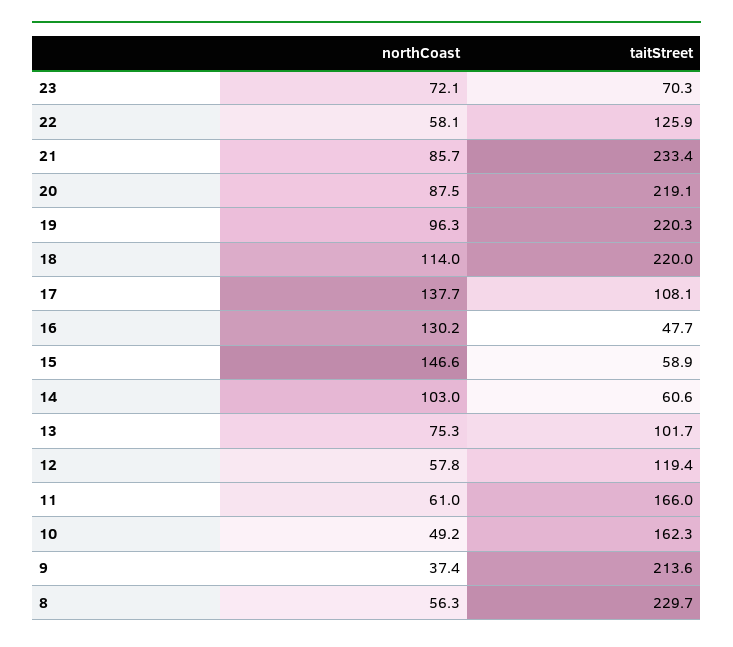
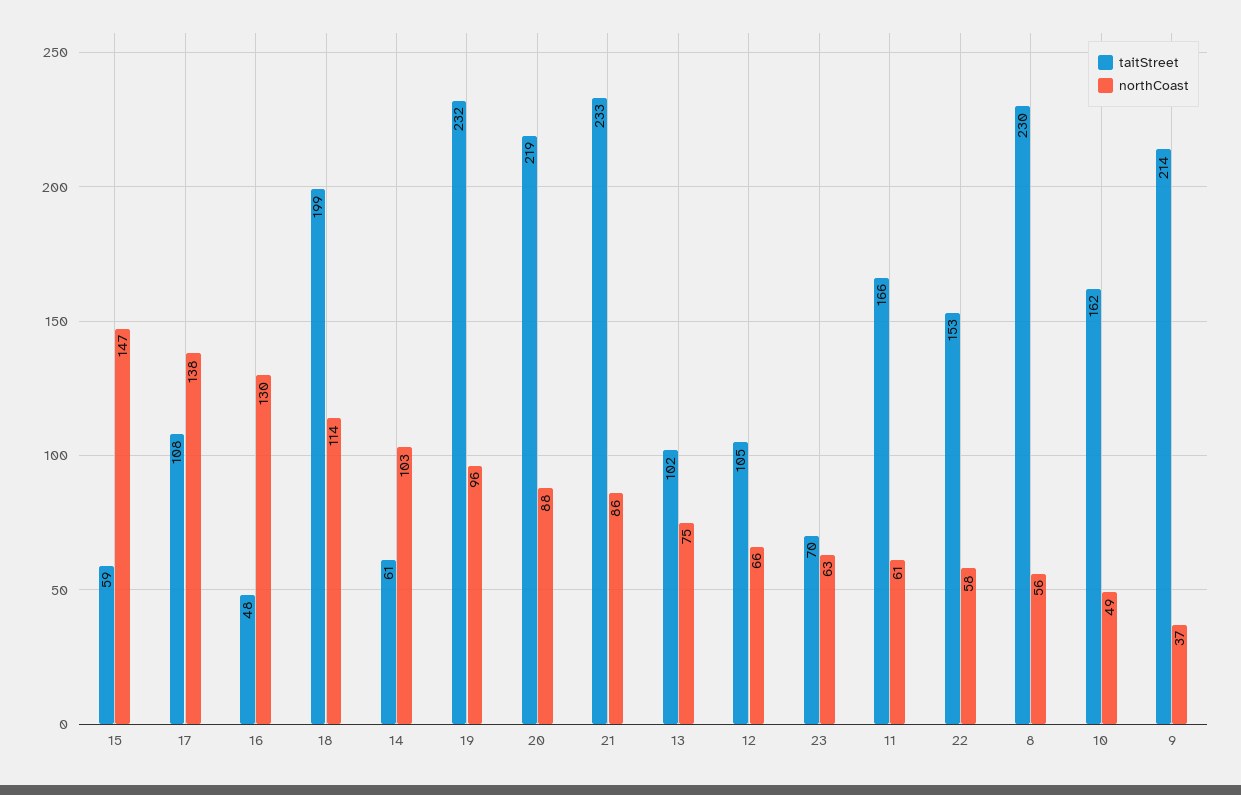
northCoast, 23: 72.1 -> 63
taitStreet, 22: 125.9 -> 153
taitStreet, 19: 220.3 -> 232
taitStreet, 18: 220 -> 199
northCoast, 12: 57.8 -> 66
taitStreet, 12: 119.4 -> 105

